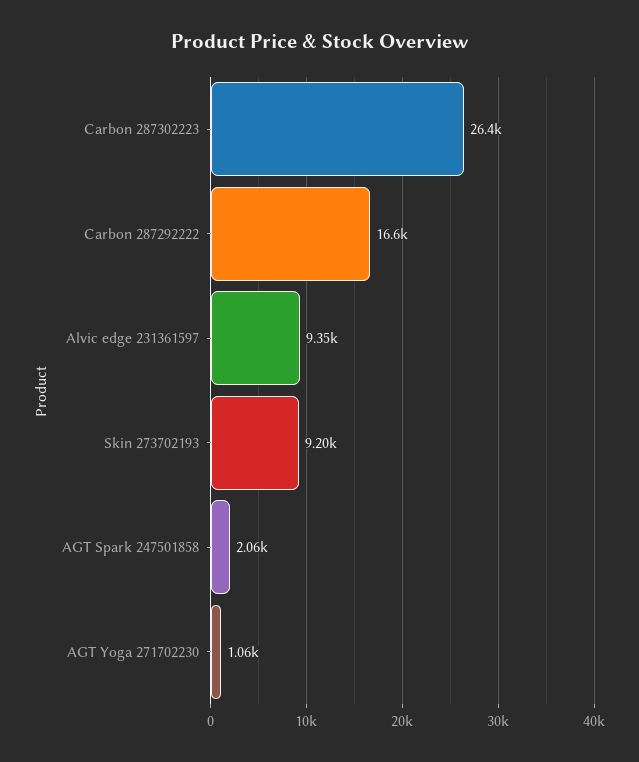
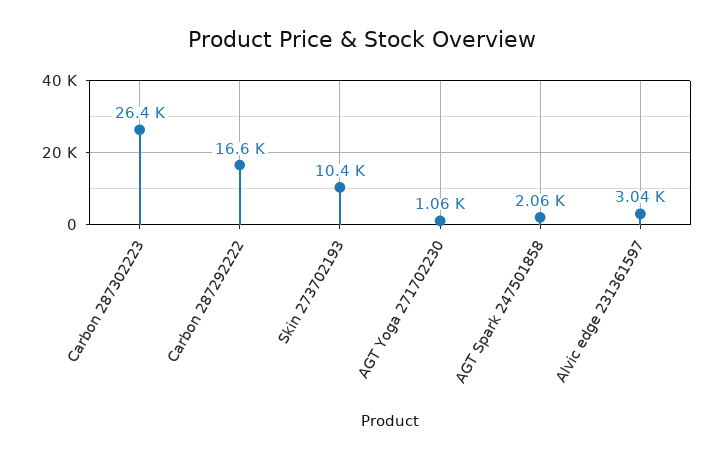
Alvic edge 231361597: 9350 -> 3040
Skin 273702193: 9200 -> 10400

